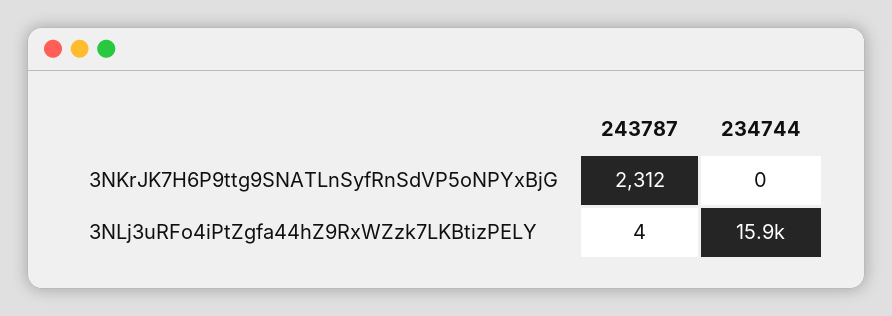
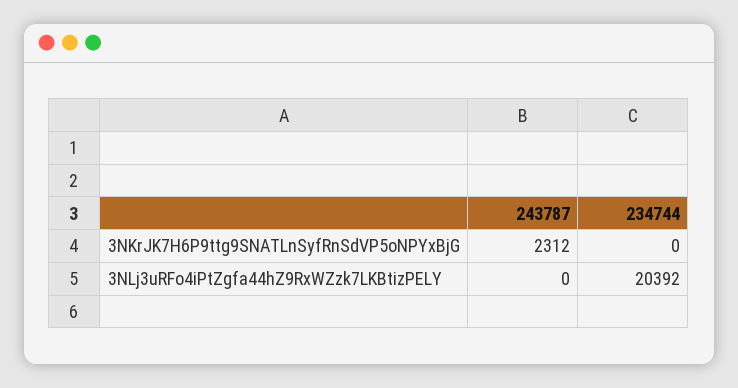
243787, 3NLj3uRFo4iPtZgfa44hZ9RxWZzk7LKBtizPELY: 4 -> 0
234744, 3NLj3uRFo4iPtZgfa44hZ9RxWZzk7LKBtizPELY: 15900 -> 20392

